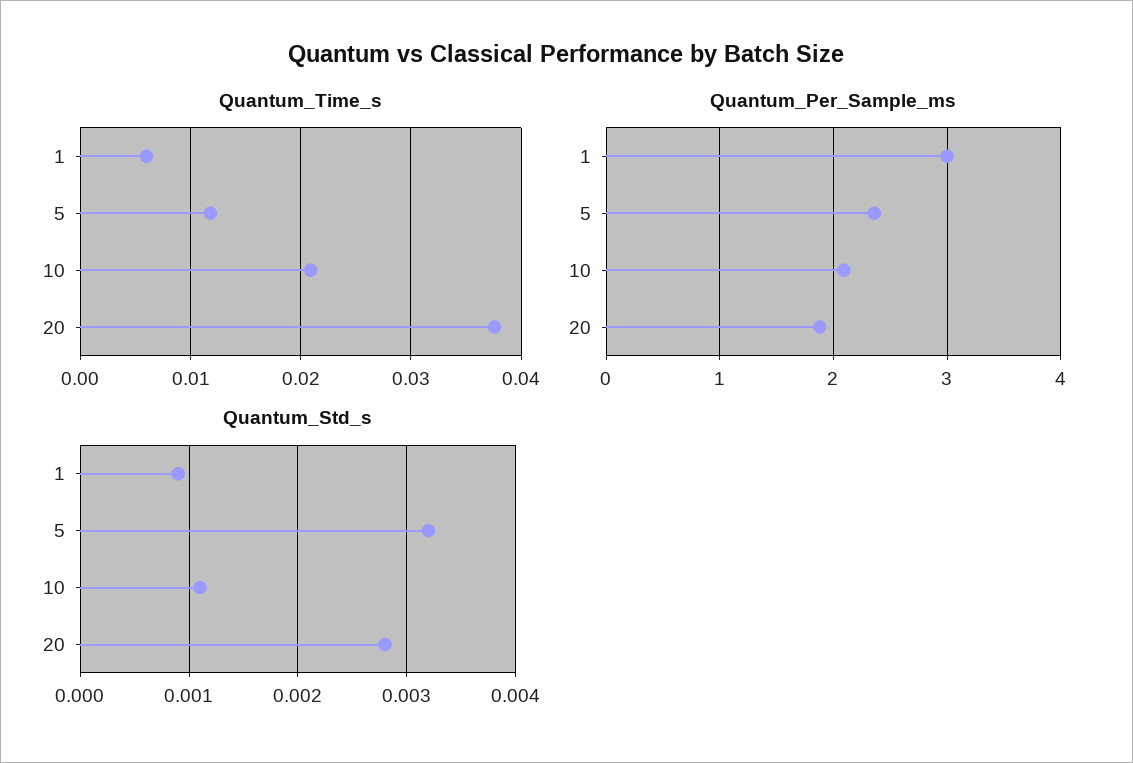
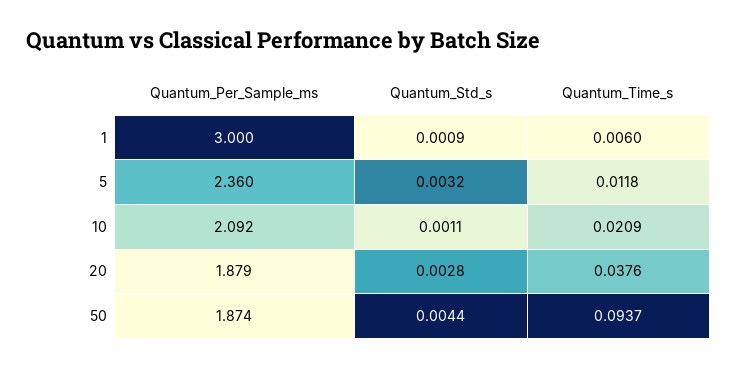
Quantum_Per_Sample_ms, 50: none -> 1.874
Quantum_Std_s, 50: none -> 0.0044
Quantum_Time_s, 50: none -> 0.0937

